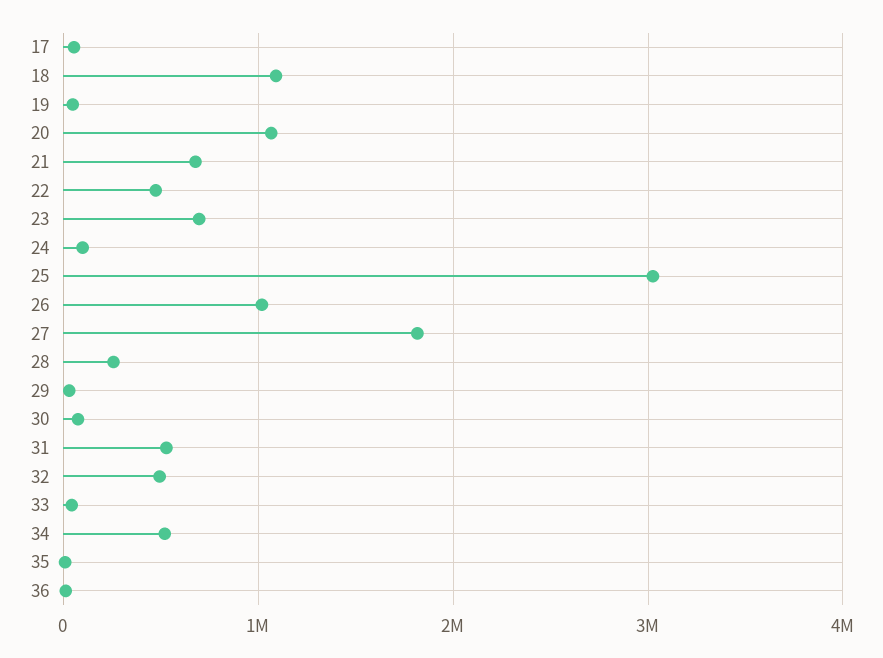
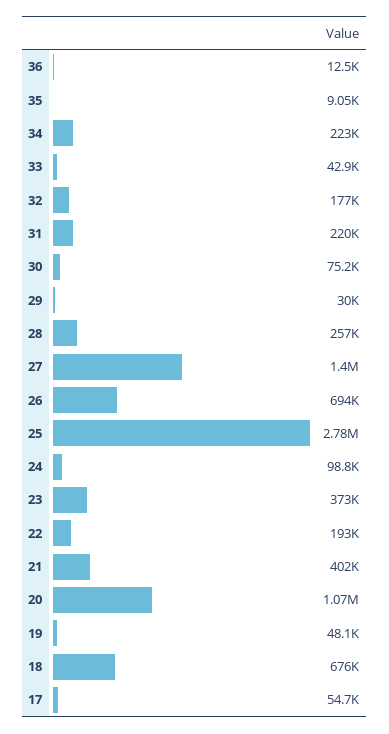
18: 1100000 -> 676000
21: 700000 -> 402000
22: 500000 -> 193000
23: 700000 -> 373000
25: 3000000 -> 2780000
26: 1000000 -> 694000
27: 1800000 -> 1400000
31: 500000 -> 220000
32: 500000 -> 177000
34: 500000 -> 223000

